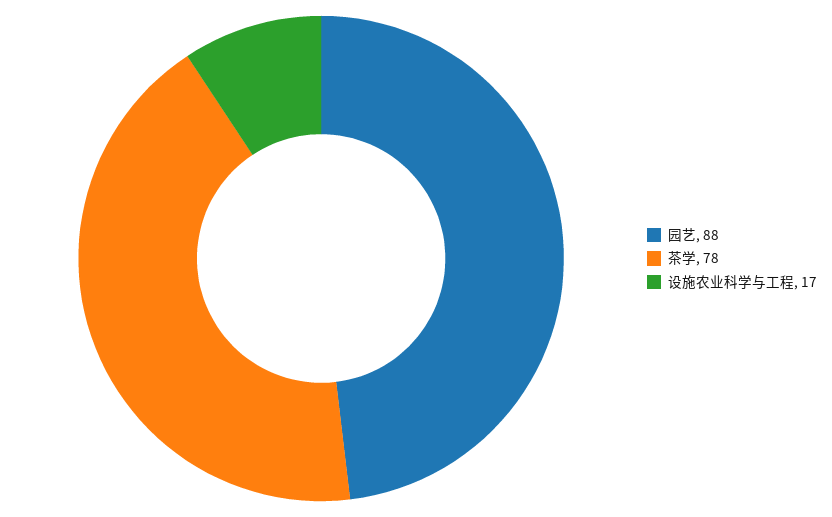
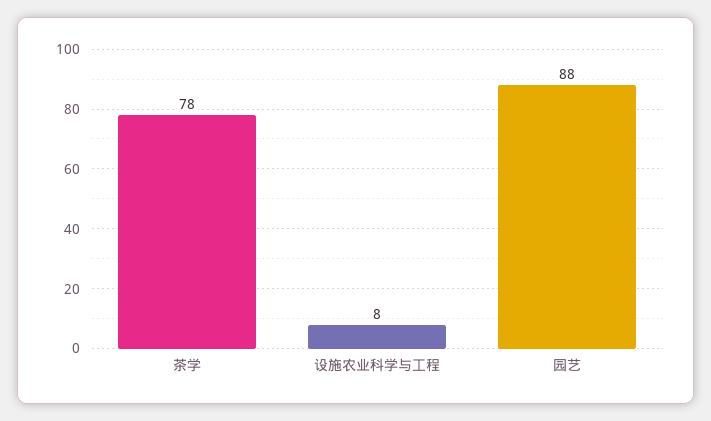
设施农业科学与工程: 17 -> 8

